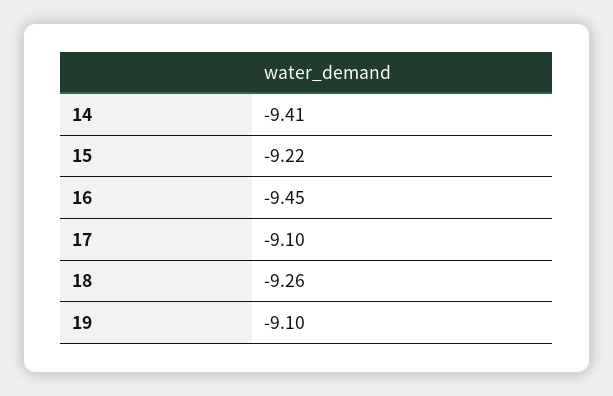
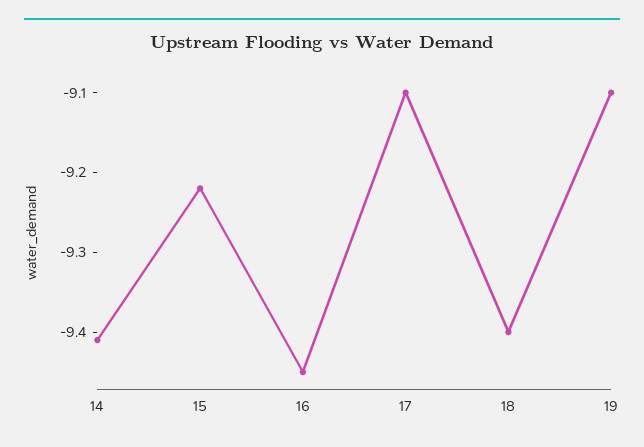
18: -9.26 -> -9.4

